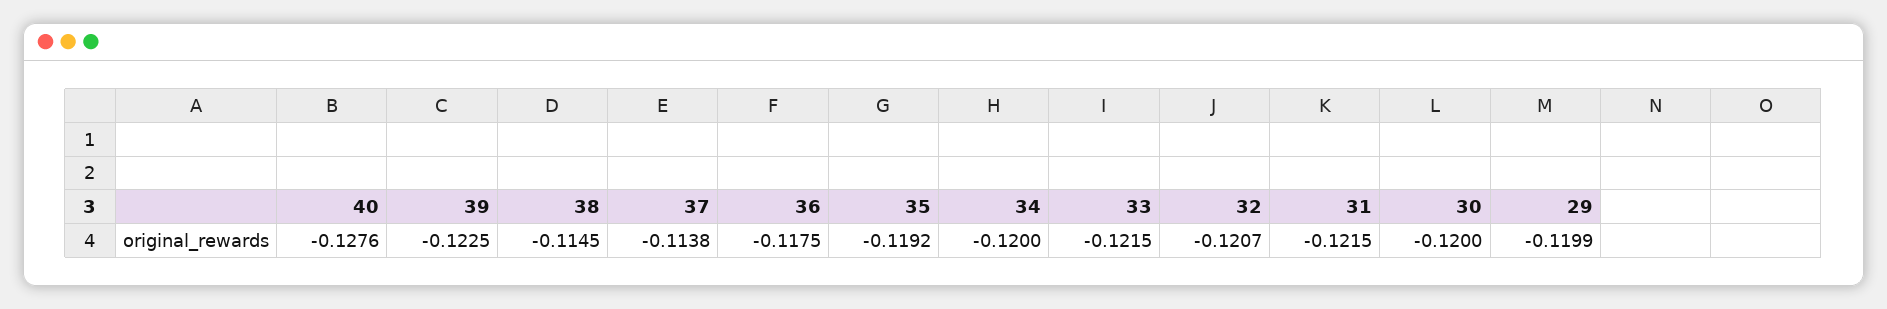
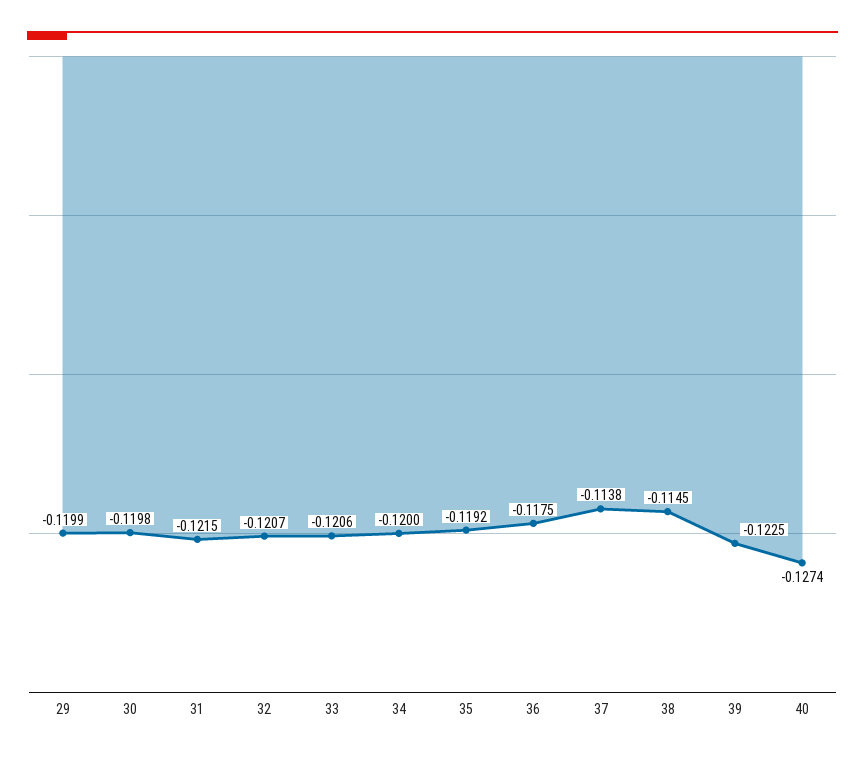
40: -0.1276 -> -0.1274
33: -0.1215 -> -0.1206
30: -0.12 -> -0.1198

